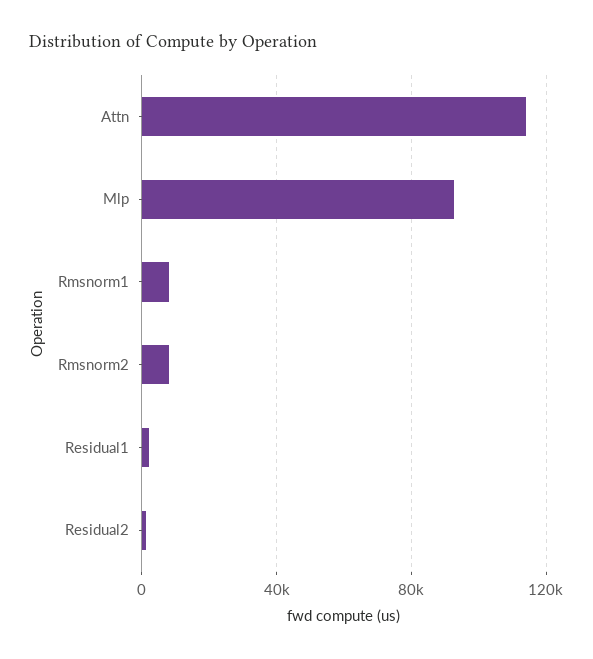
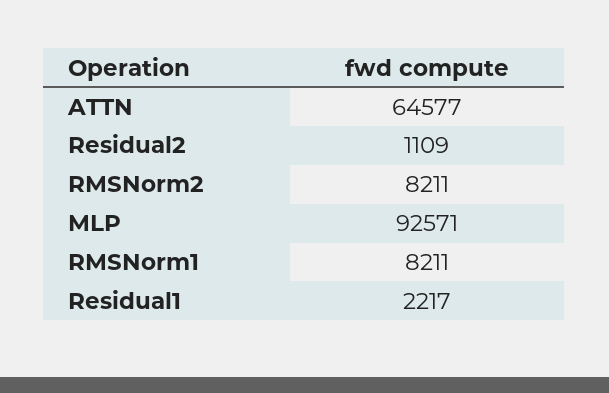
Attn: 115000 -> 64577

